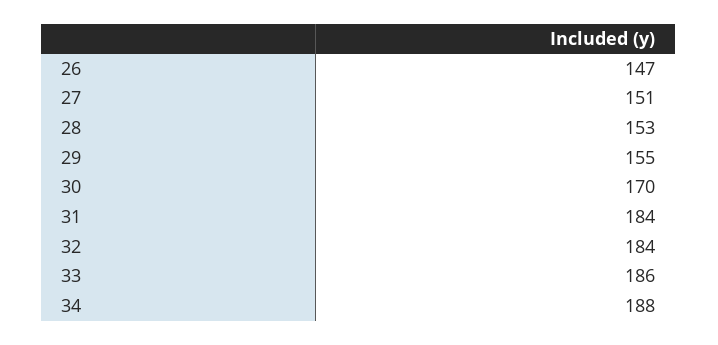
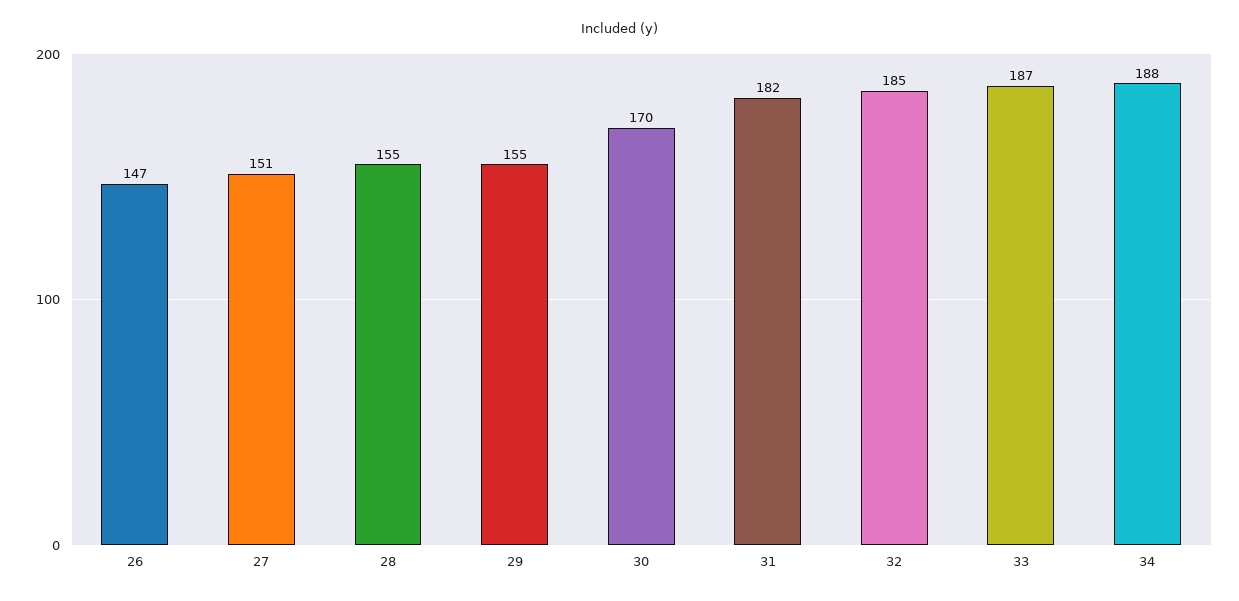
28: 153 -> 155
31: 184 -> 182
32: 184 -> 185
33: 186 -> 187

